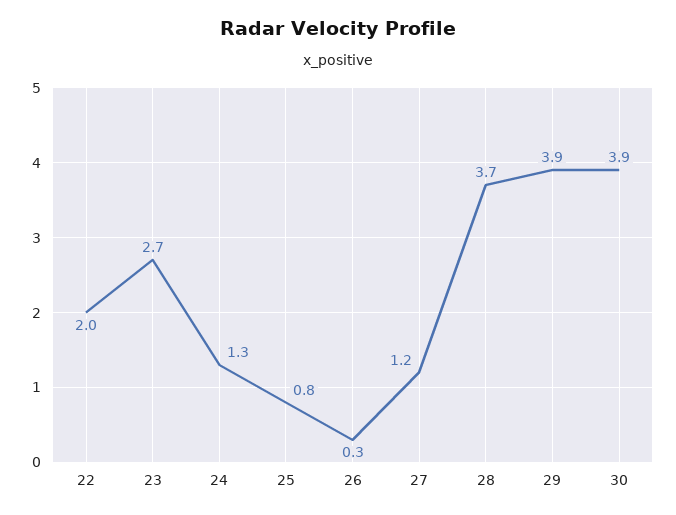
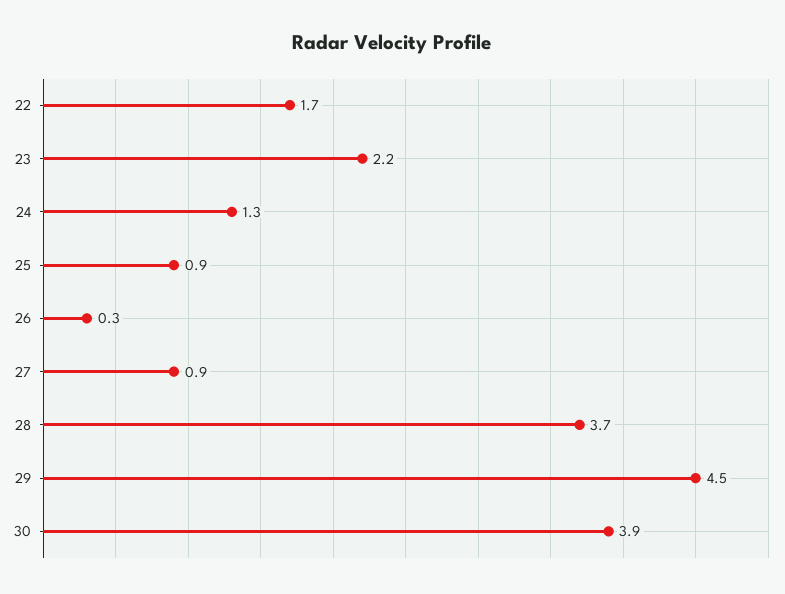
22: 2 -> 1.7
23: 2.7 -> 2.2
25: 0.8 -> 0.9
27: 1.2 -> 0.9
29: 3.9 -> 4.5

